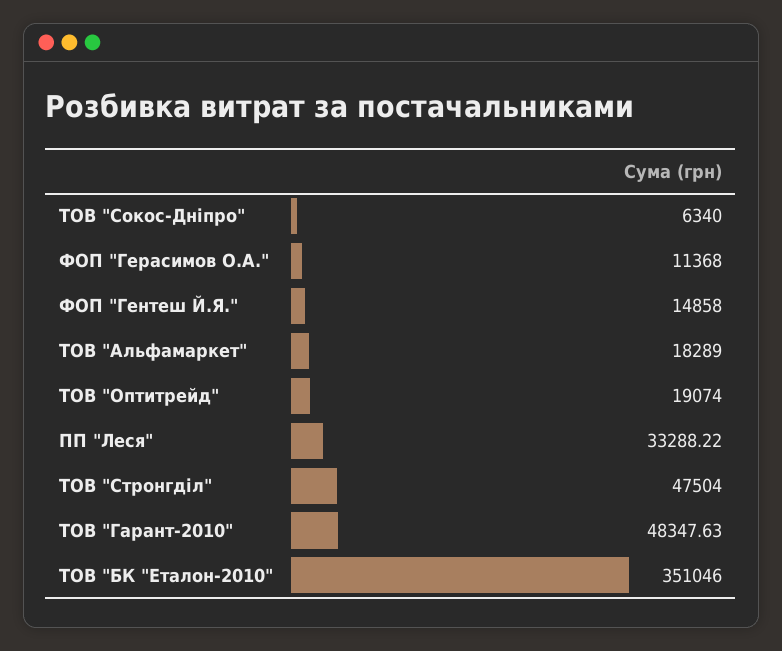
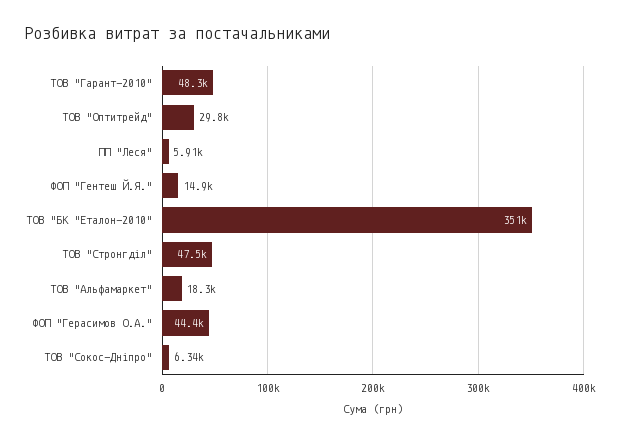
ФОП "Герасимов О.А.": 11368 -> 44400
ТОВ "Оптитрейд": 19074 -> 29800
ПП "Леся": 33288.22 -> 5910

